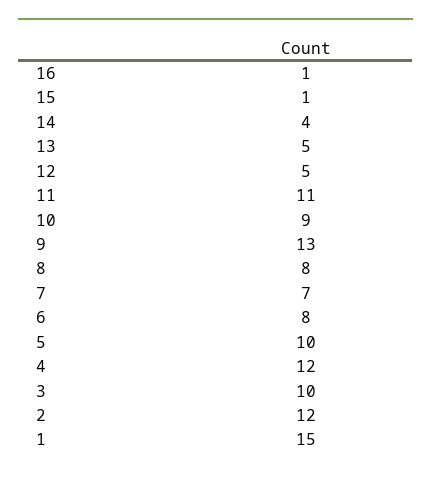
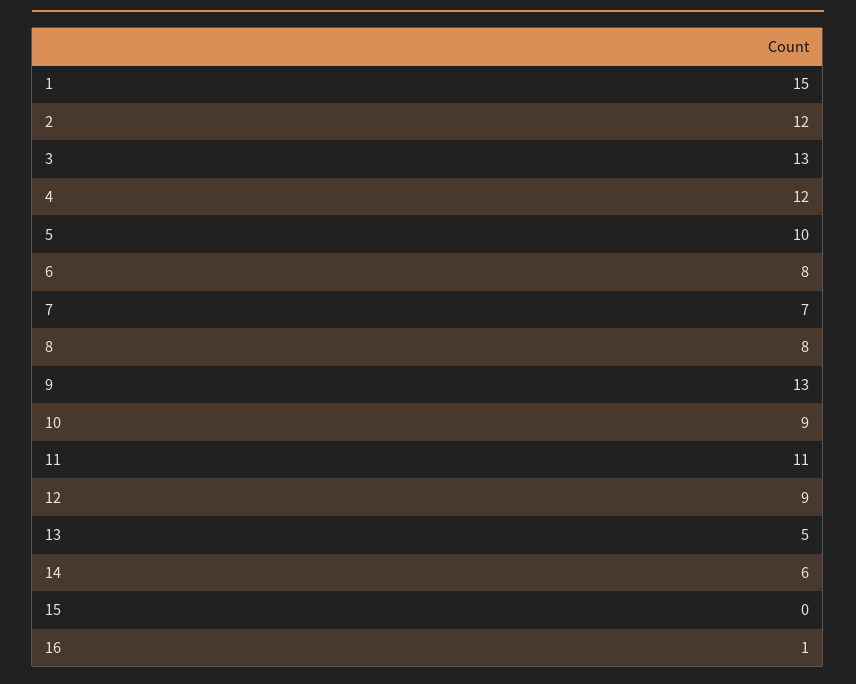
15: 1 -> 0
14: 4 -> 6
12: 5 -> 9
3: 10 -> 13

